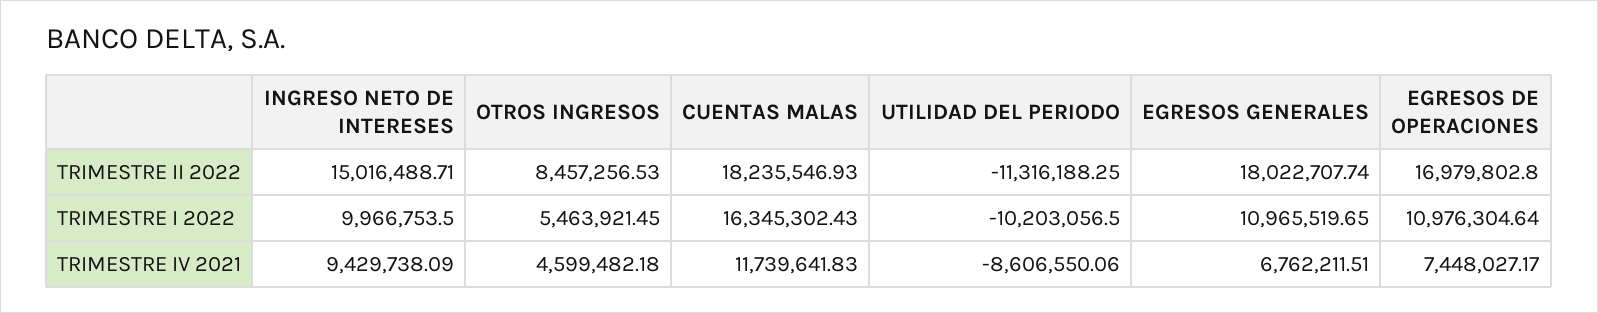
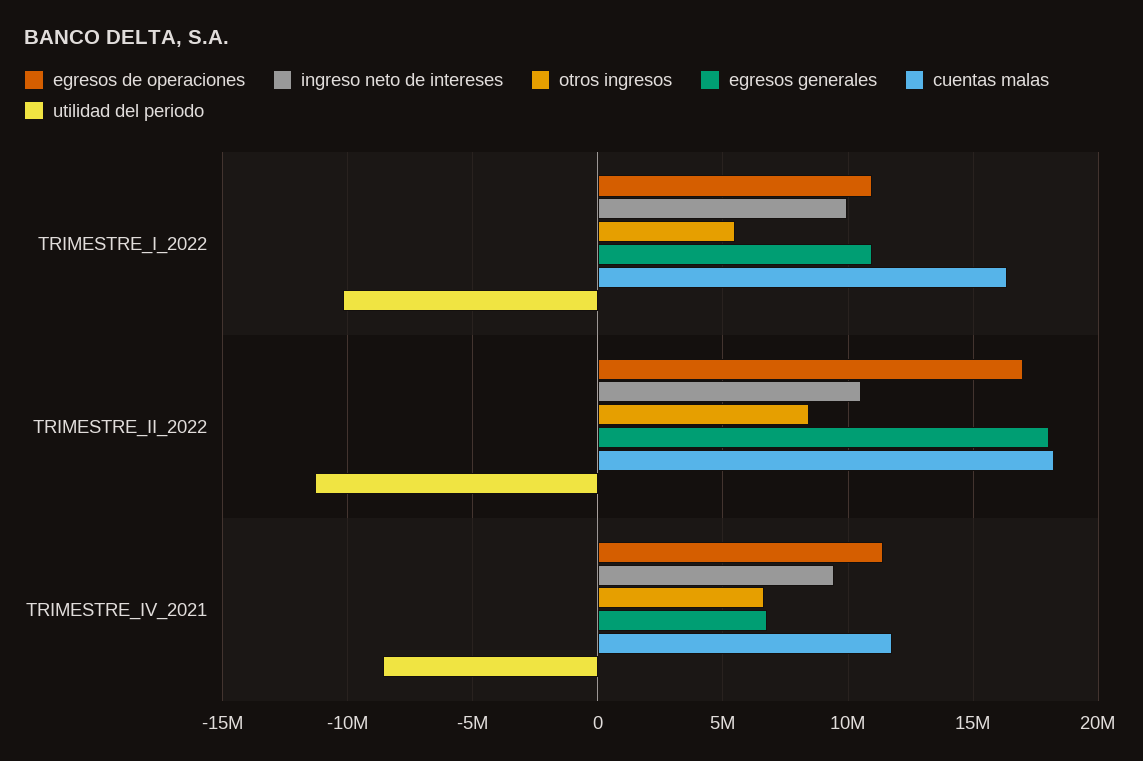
INGRESO NETO DE INTERESES, TRIMESTRE II 2022: 15016488.71 -> 10500000
OTROS INGRESOS, TRIMESTRE IV 2021: 4599482.18 -> 6500000
EGRESOS DE OPERACIONES, TRIMESTRE IV 2021: 7448027.17 -> 11500000

